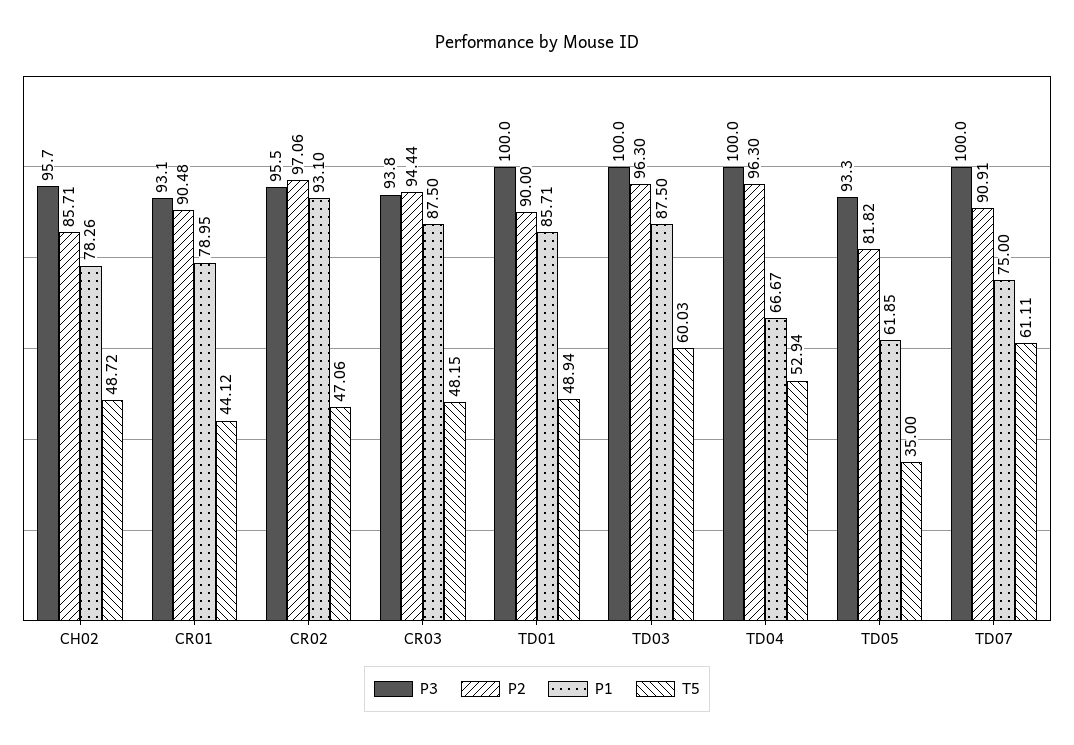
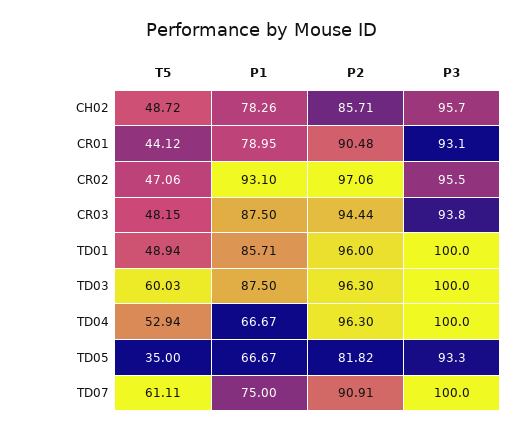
P2, TD01: 90 -> 96
P1, TD05: 61.85 -> 66.67

